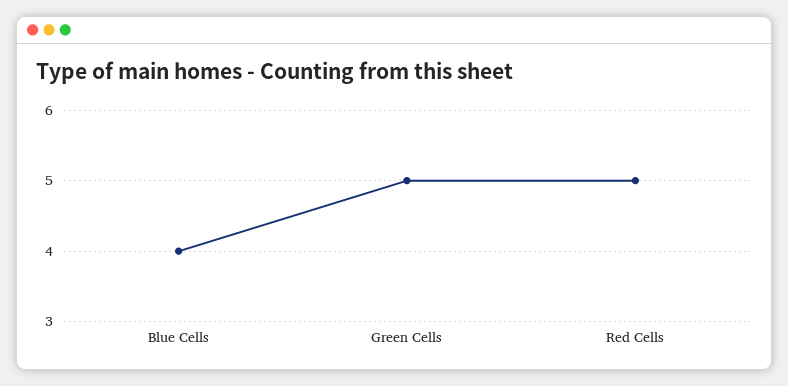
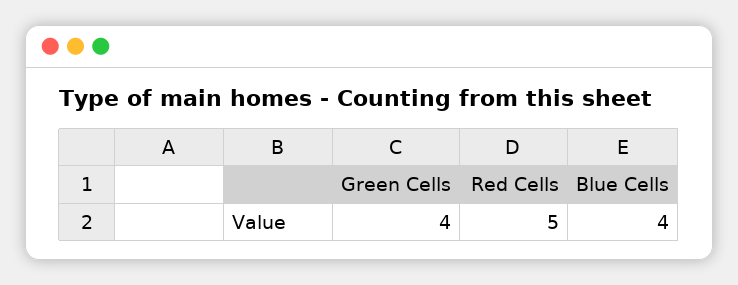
Green Cells: 5 -> 4

